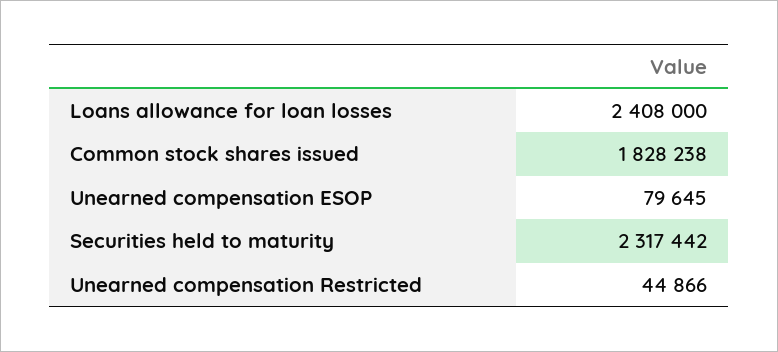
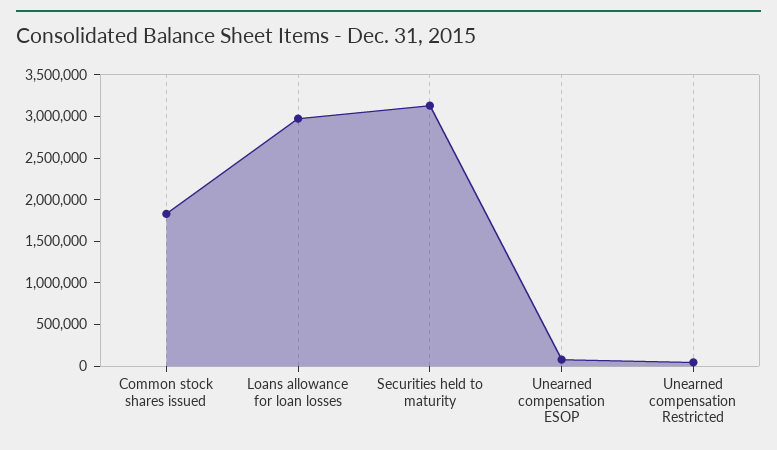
Loans allowance for loan losses: 2408000 -> 3000000
Securities held to maturity: 2317442 -> 3100000

